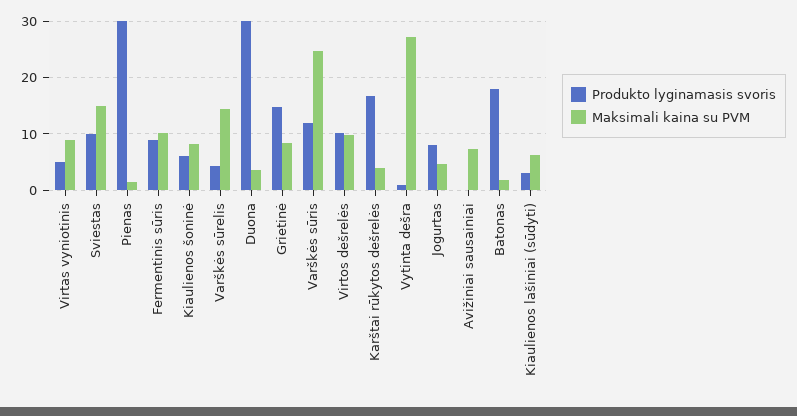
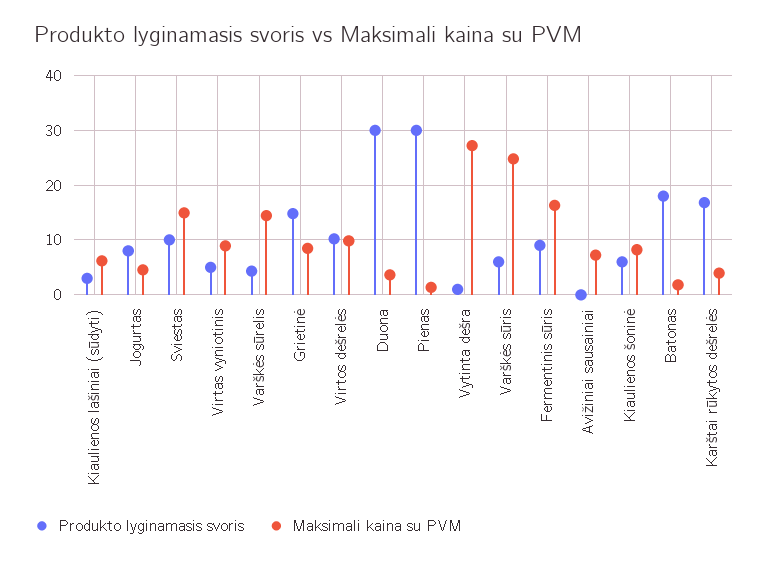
Maksimali kaina su PVM, Fermentinis sūris: 10 -> 16
Produkto lyginamasis svoris, Varškės sūris: 12 -> 6

